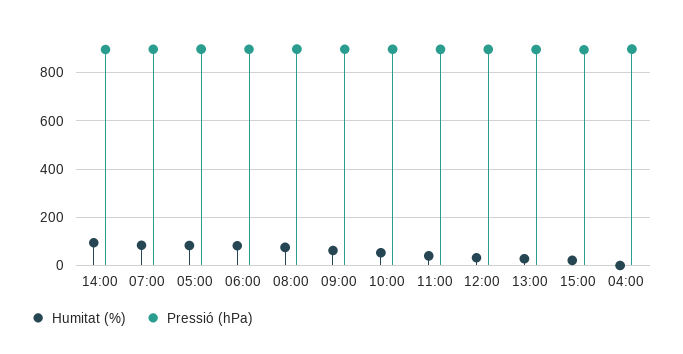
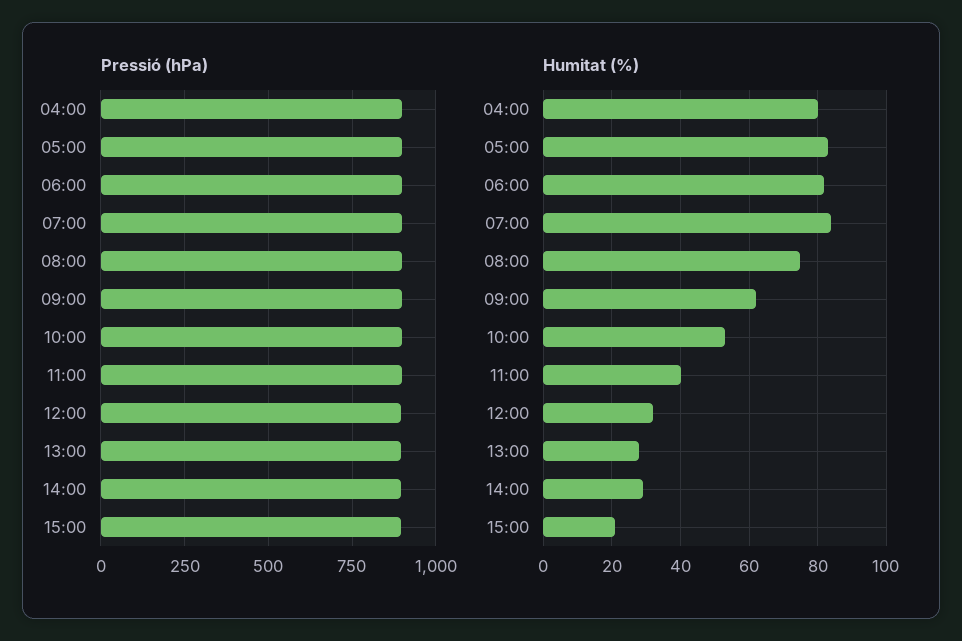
Humitat (%), 14:00: 100 -> 30
Humitat (%), 04:00: 0 -> 80

